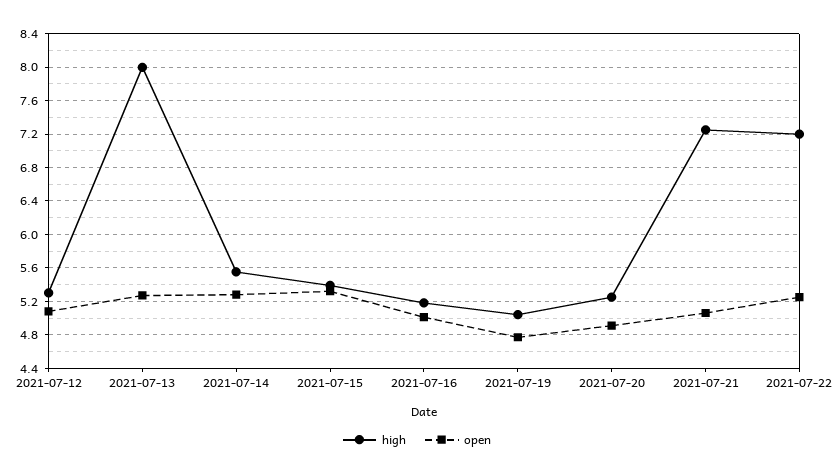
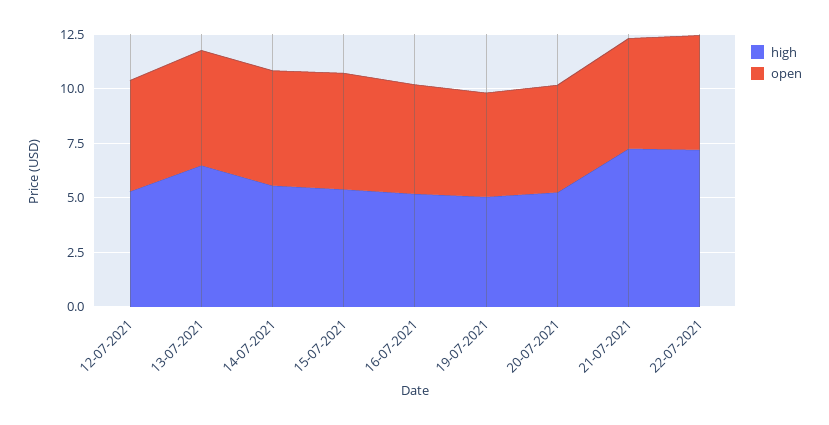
high, 2021-07-13: 8 -> 6.5

